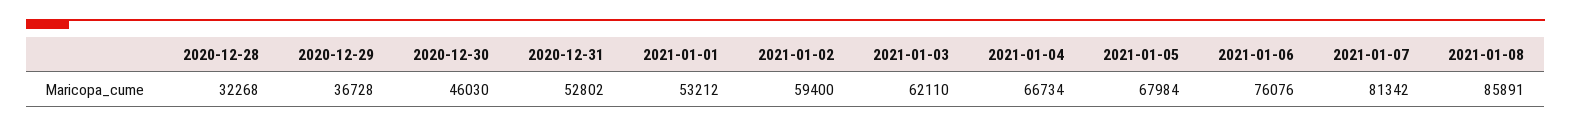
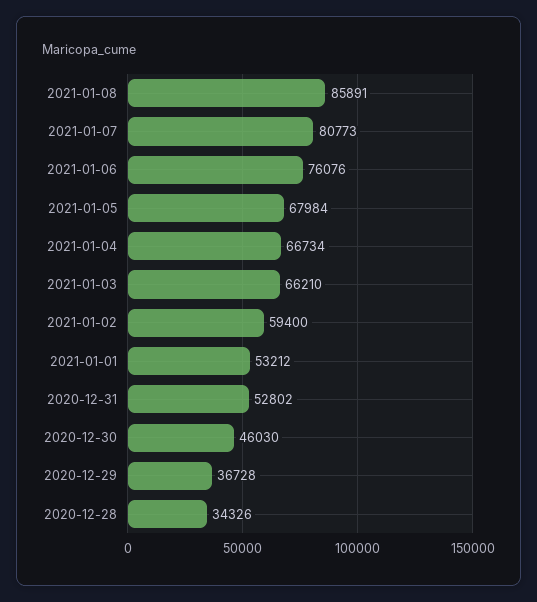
2020-12-28: 32268 -> 34326
2021-01-03: 62110 -> 66210
2021-01-07: 81342 -> 80773

